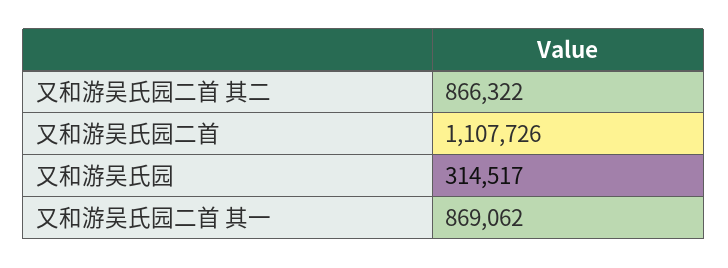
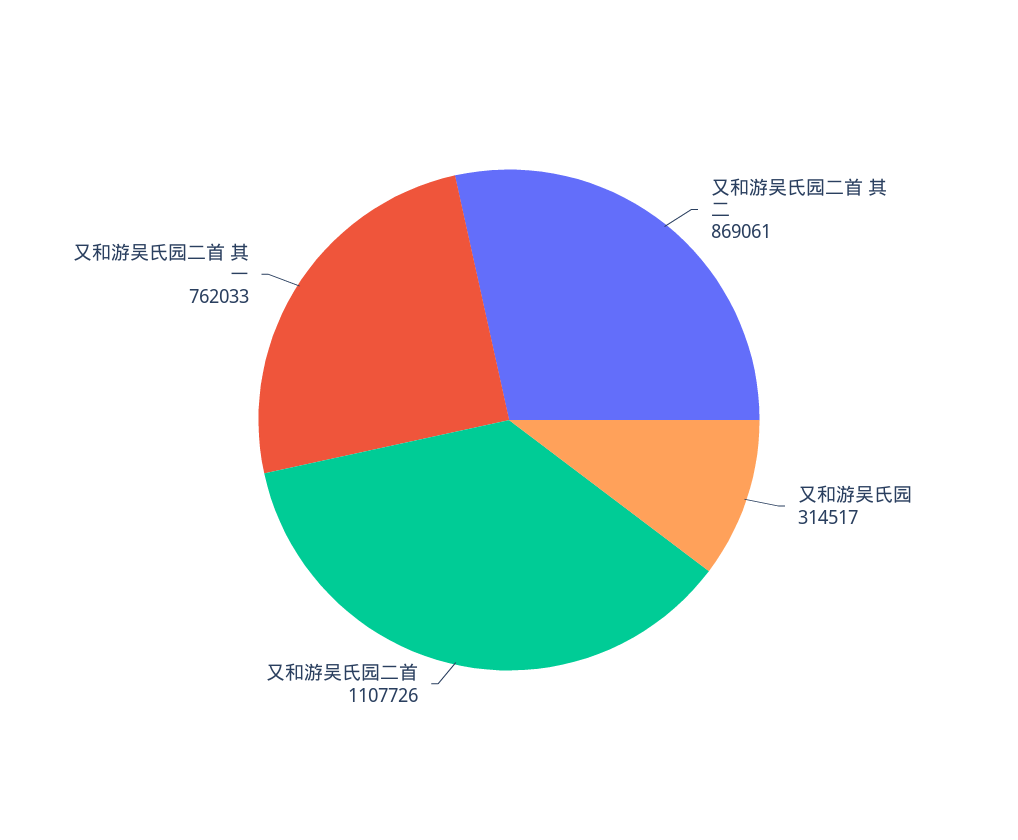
又和游吴氏园二首 其二: 866322 -> 869061
又和游吴氏园二首 其一: 869062 -> 762033

